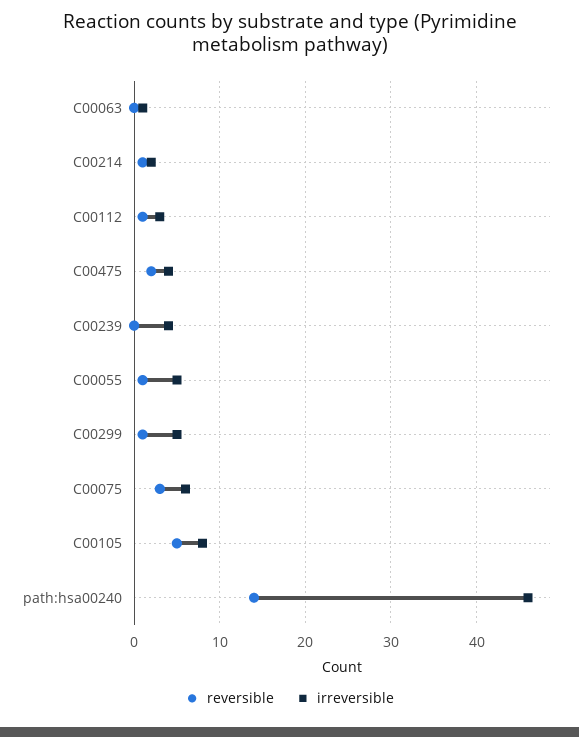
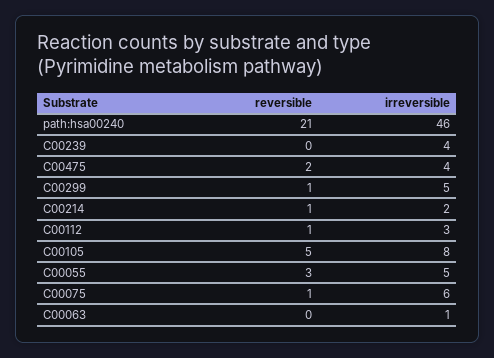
reversible, C00055: 1 -> 3
reversible, C00075: 3 -> 1
reversible, path:hsa00240: 14 -> 21

